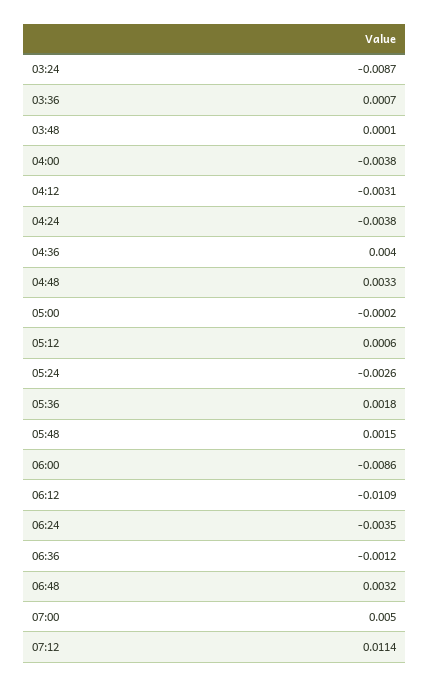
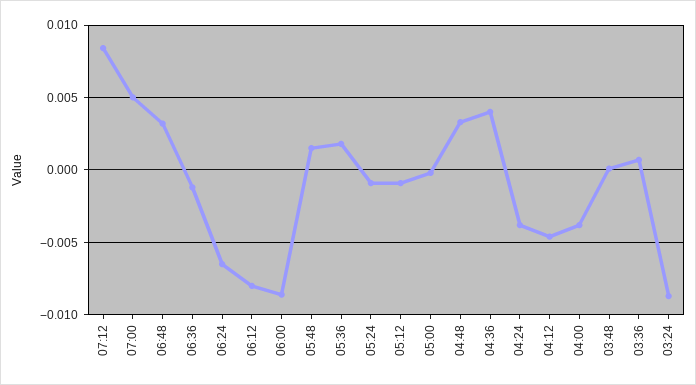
04:12: -0.0031 -> -0.0045
05:12: 0.0006 -> -0.001
05:24: -0.0026 -> -0.001
06:12: -0.0109 -> -0.008
06:24: -0.0035 -> -0.0065
07:12: 0.0114 -> 0.0085

